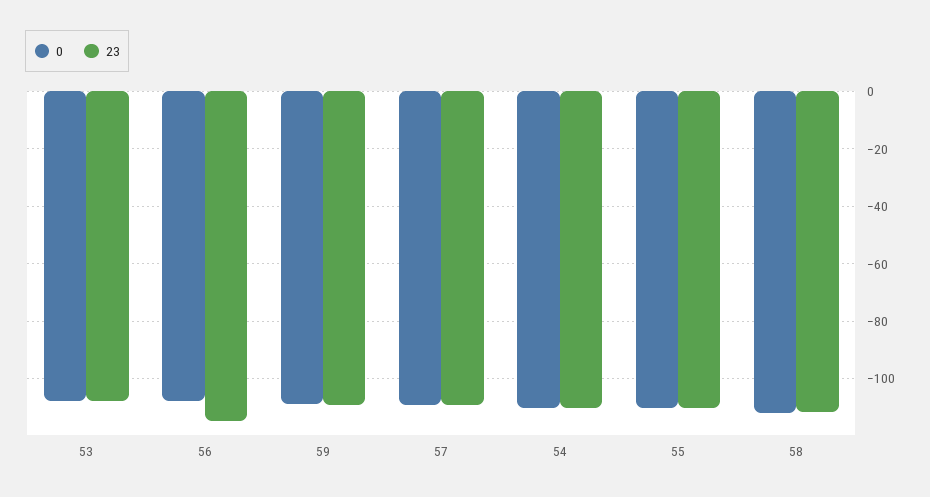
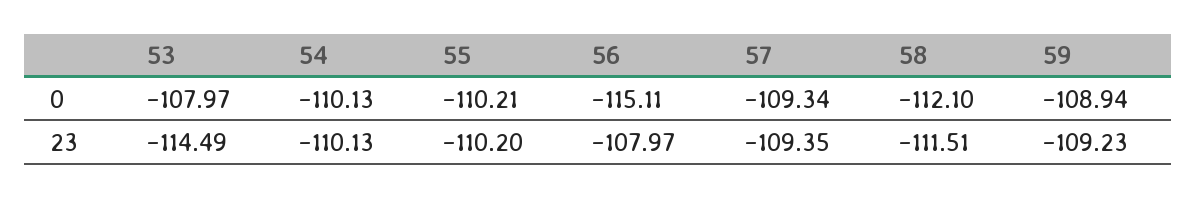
23, 53: -107.5 -> -114.49
0, 56: -107.5 -> -115.11
23, 56: -115 -> -107.97

